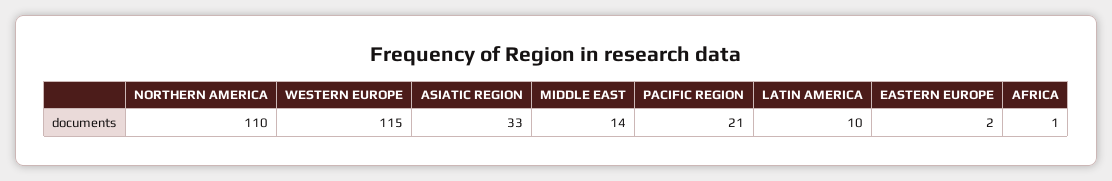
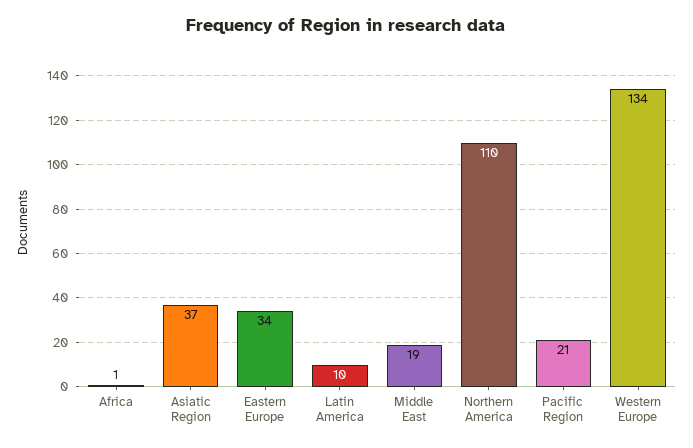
WESTERN EUROPE: 115 -> 134
ASIATIC REGION: 33 -> 37
MIDDLE EAST: 14 -> 19
EASTERN EUROPE: 2 -> 34

